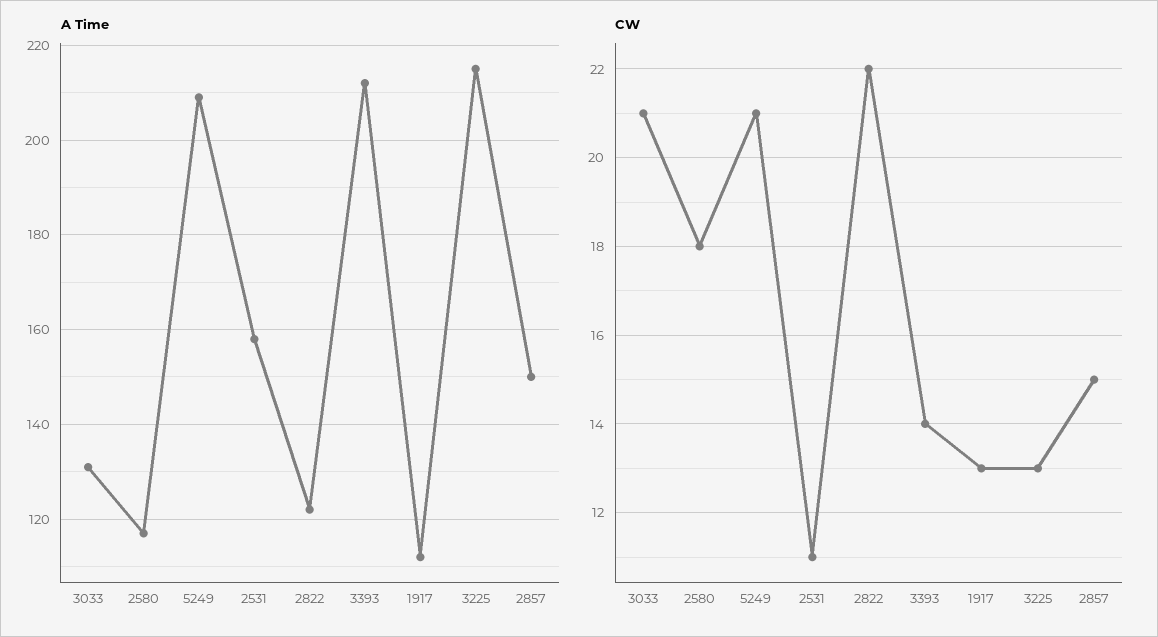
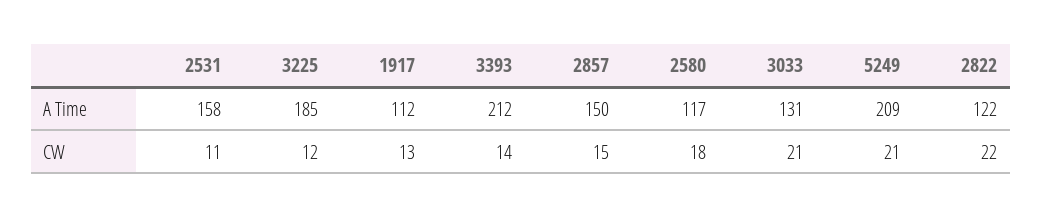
A Time, 3225: 215 -> 185
CW, 3225: 13 -> 12

